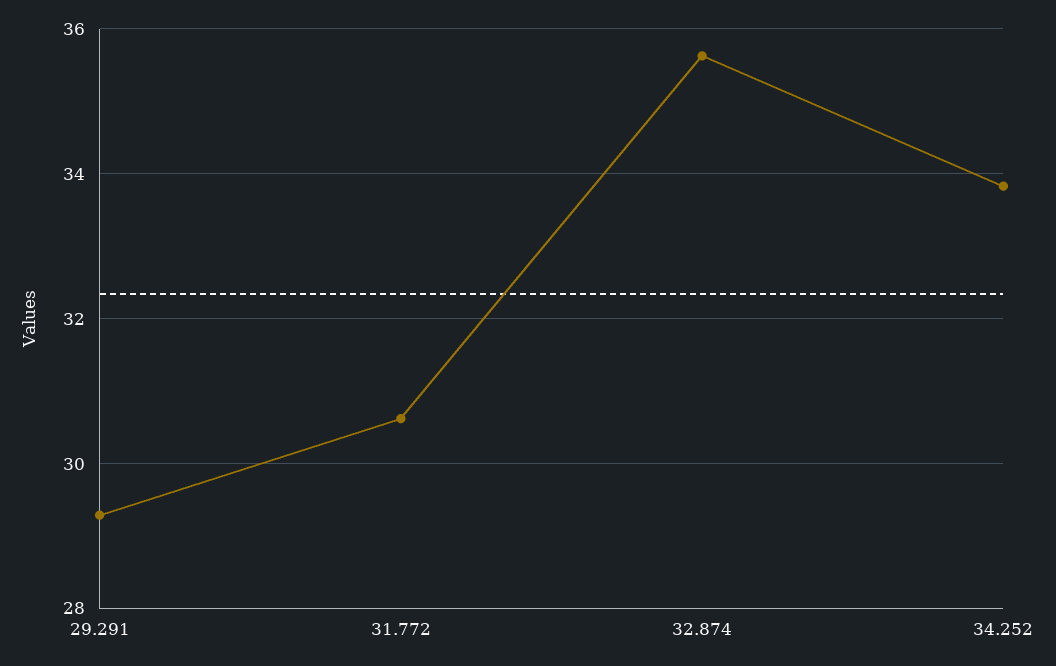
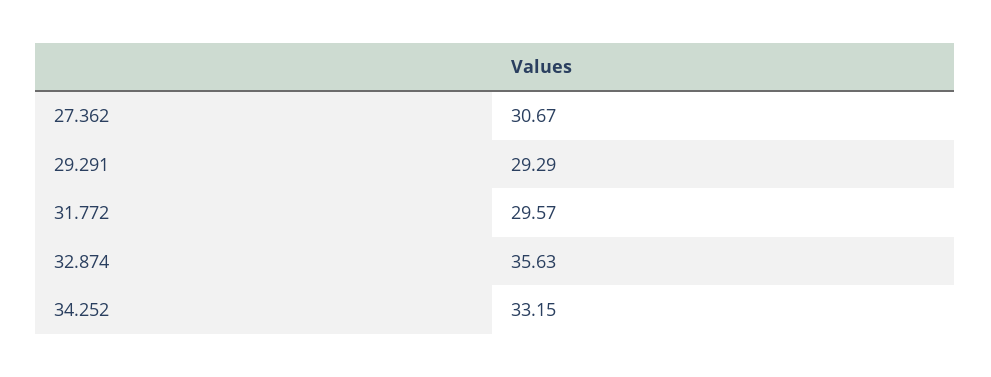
31.772: 30.6 -> 29.57
34.252: 33.8 -> 33.15
27.362: none -> 30.67

